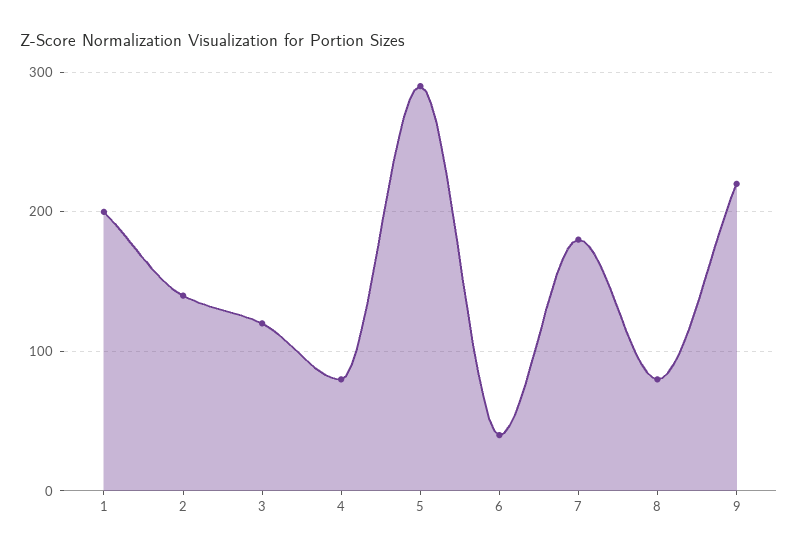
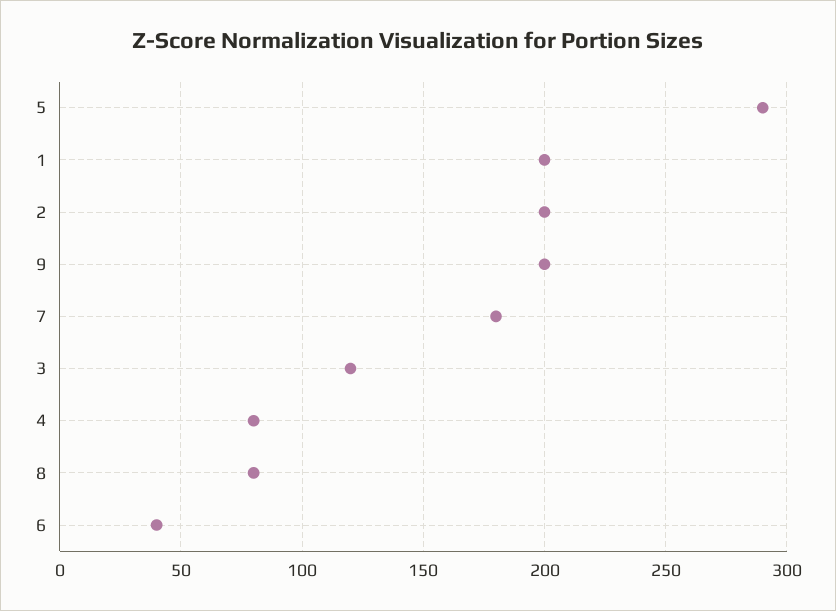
2: 140 -> 200
9: 220 -> 200

